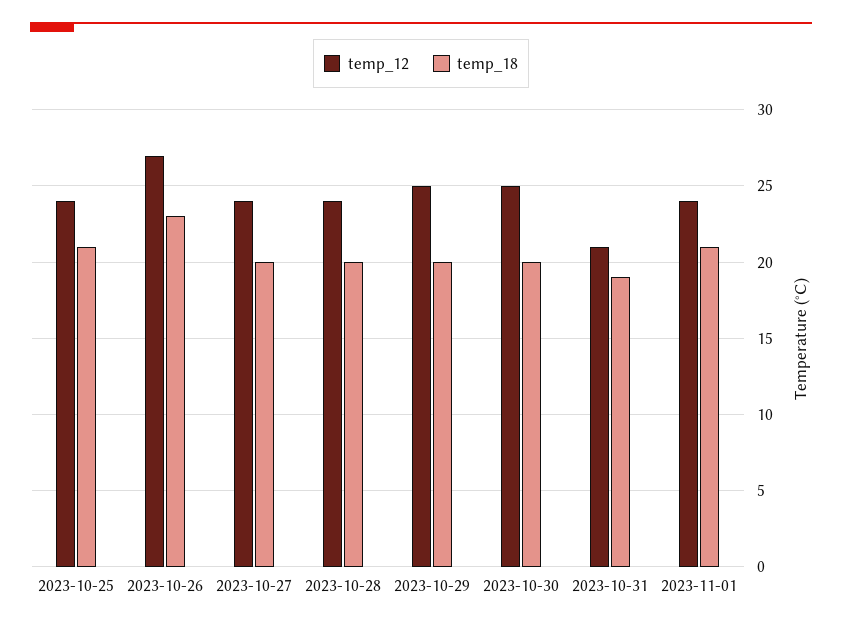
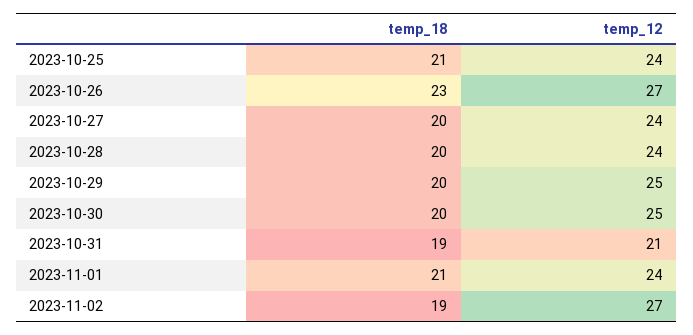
temp_18, 2023-11-02: none -> 19
temp_12, 2023-11-02: none -> 27

